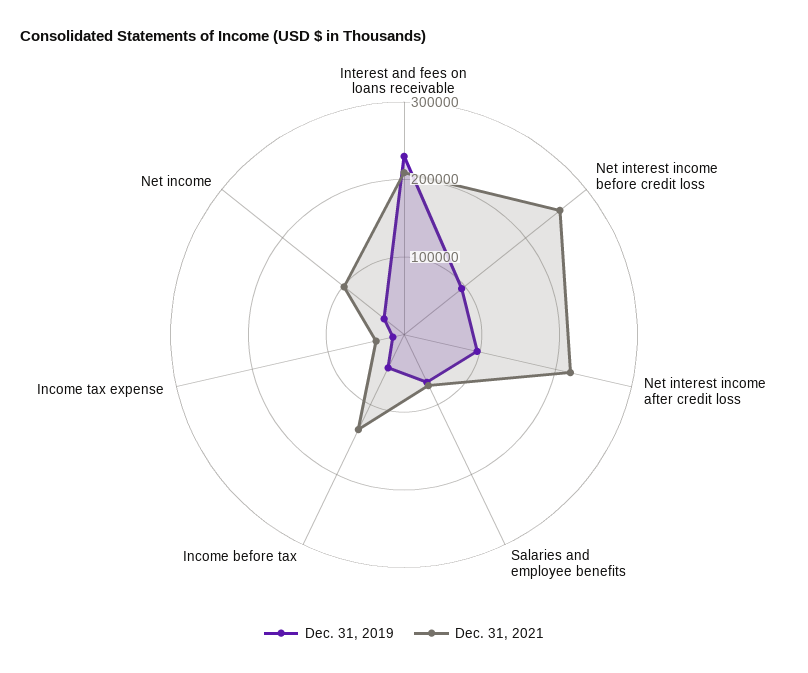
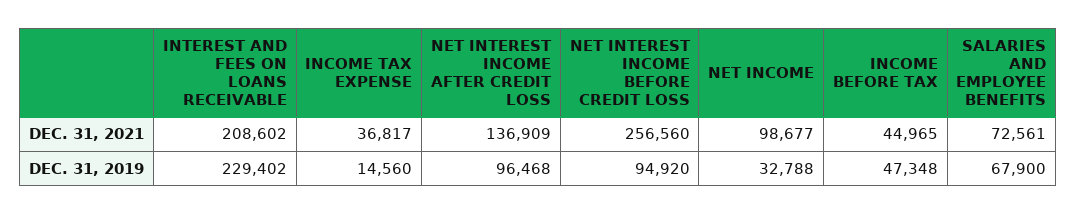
Dec. 31, 2021, Net interest income after credit loss: 220000 -> 136909
Dec. 31, 2021, Income before tax: 140000 -> 44965

